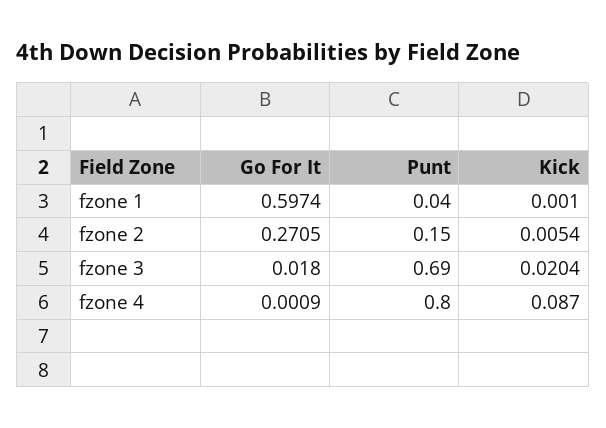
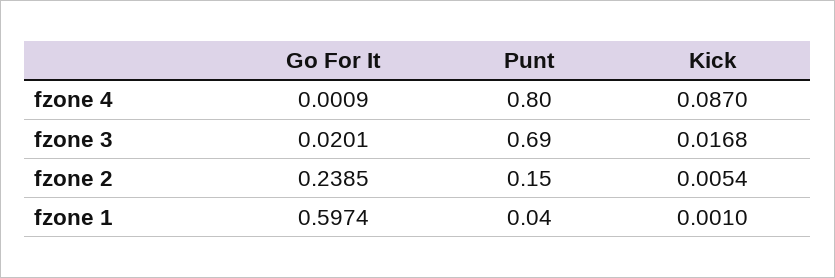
Go For It, fzone 2: 0.2705 -> 0.2385
Go For It, fzone 3: 0.018 -> 0.0201
Kick, fzone 3: 0.0204 -> 0.0168

